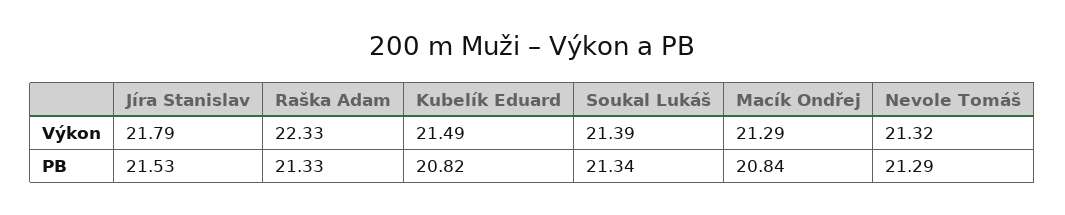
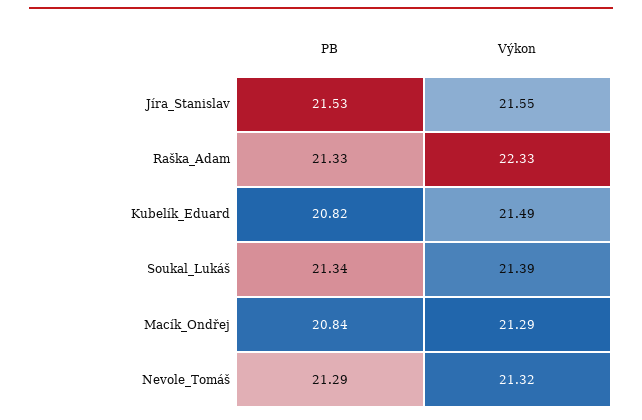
Jíra Stanislav, Výkon: 21.79 -> 21.55

